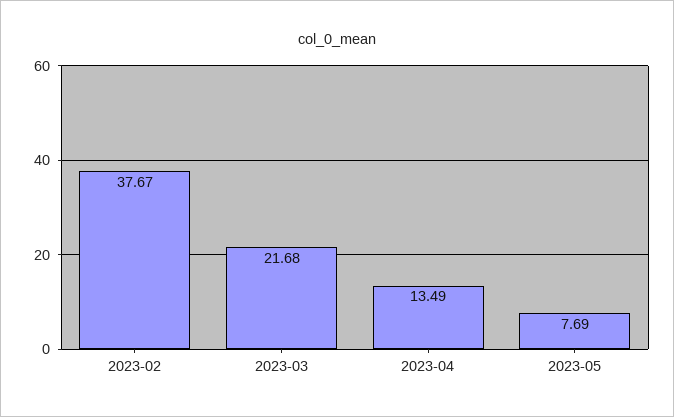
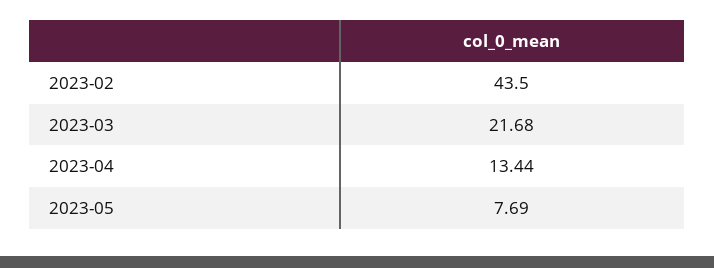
2023-02: 37.67 -> 43.5
2023-04: 13.49 -> 13.44

